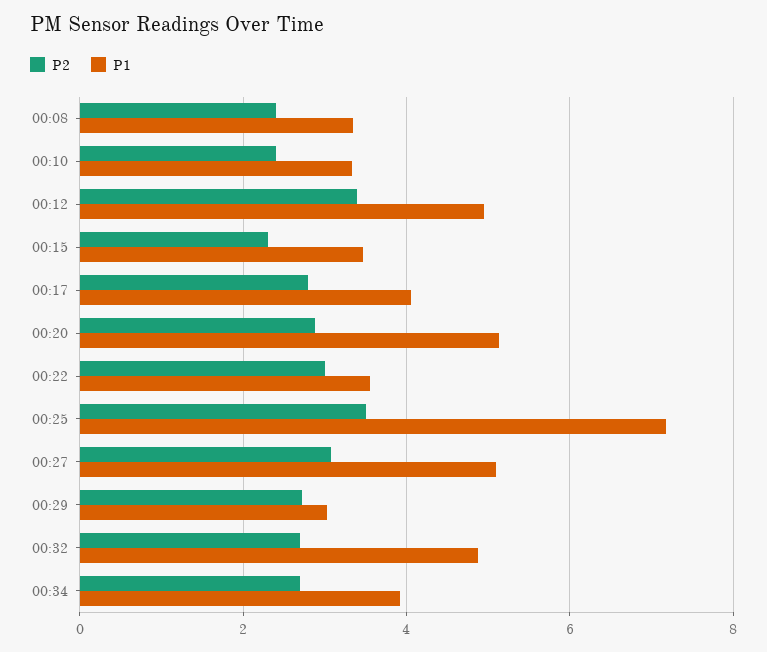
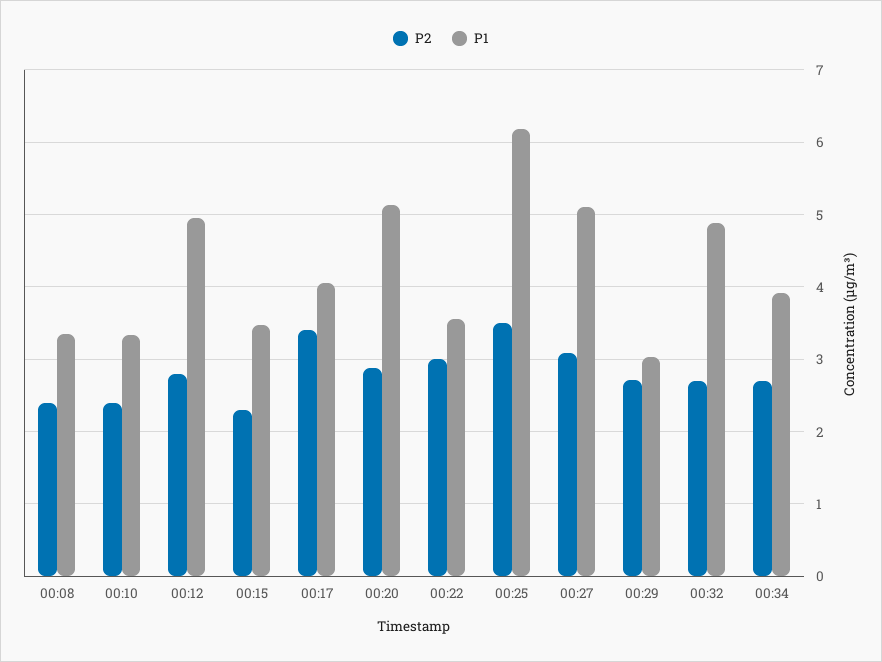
P2, 00:12: 3.4 -> 2.8
P2, 00:17: 2.8 -> 3.4
P1, 00:25: 7.2 -> 6.2

